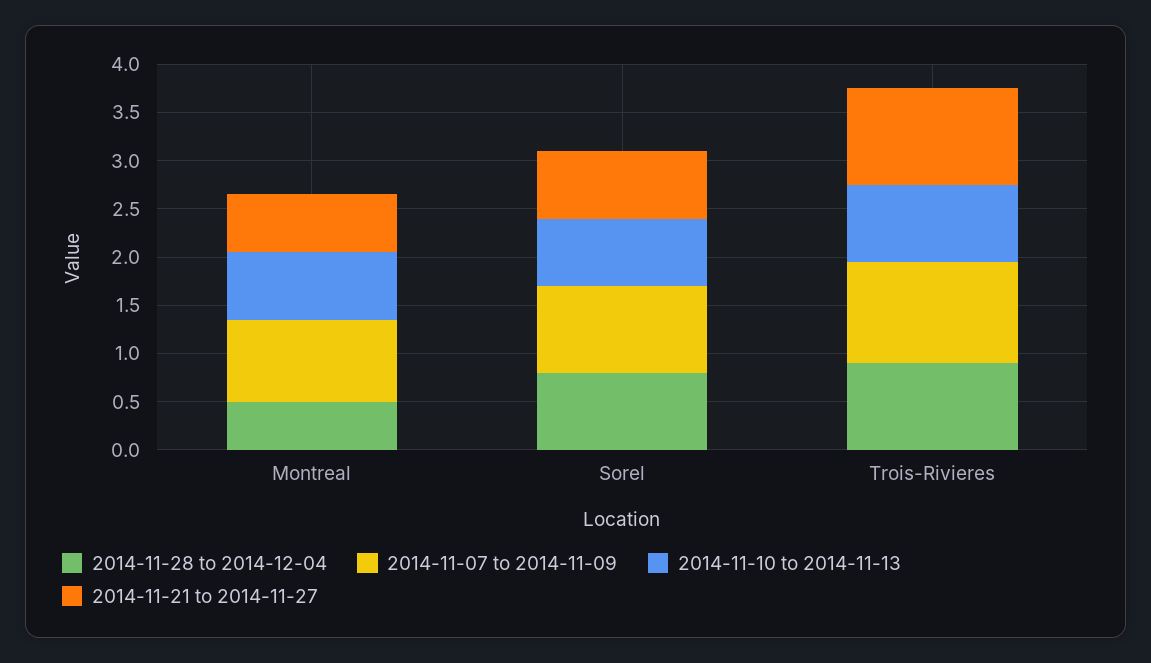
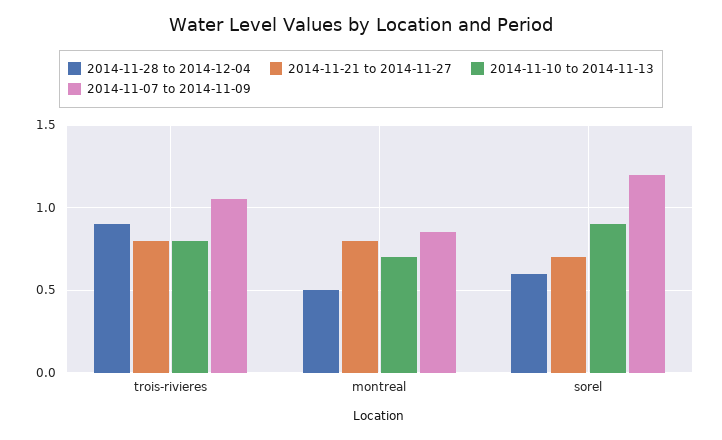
2014-11-21 to 2014-11-27, Montreal: 0.6 -> 0.8
2014-11-28 to 2014-12-04, Sorel: 0.8 -> 0.6
2014-11-07 to 2014-11-09, Sorel: 0.9 -> 1.2
2014-11-10 to 2014-11-13, Sorel: 0.7 -> 0.9
2014-11-21 to 2014-11-27, Trois-Rivieres: 1 -> 0.8

